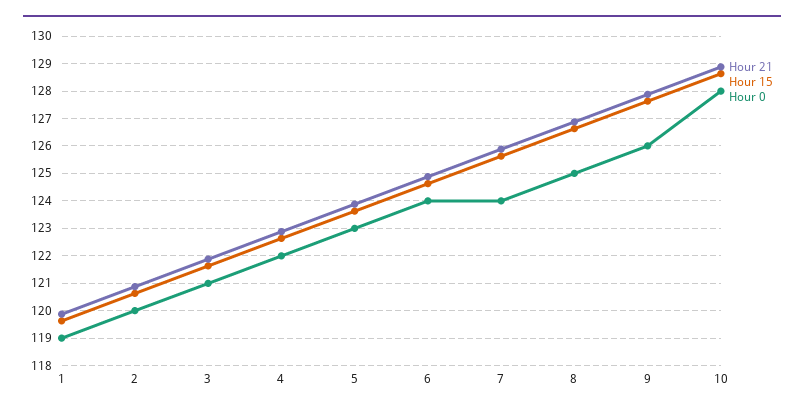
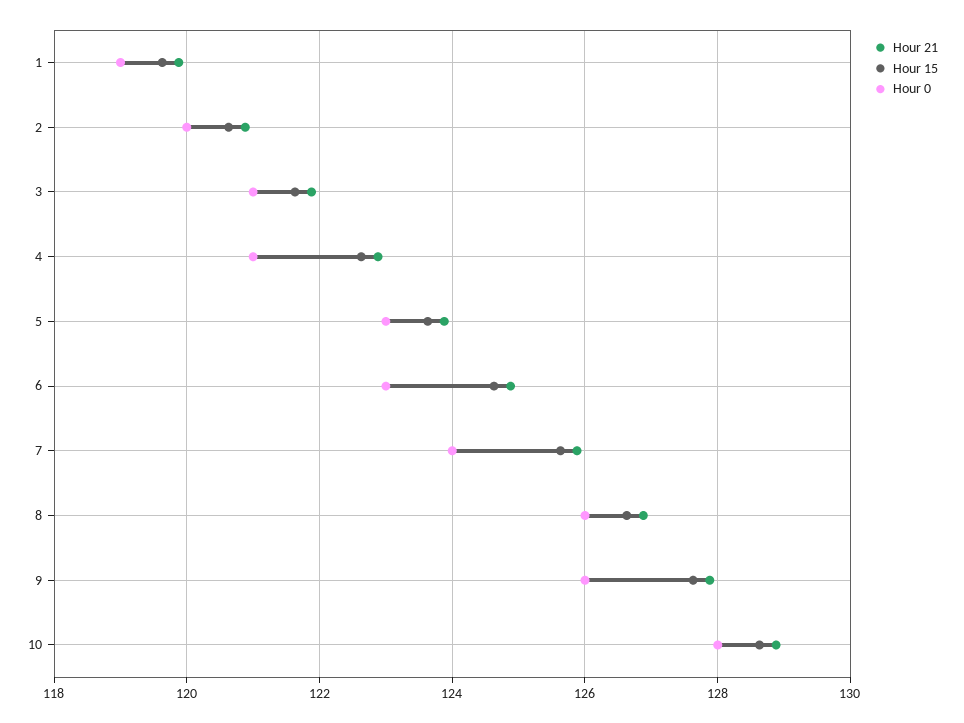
Hour 0, 4: 122 -> 121
Hour 0, 6: 124 -> 123
Hour 0, 8: 125 -> 126

